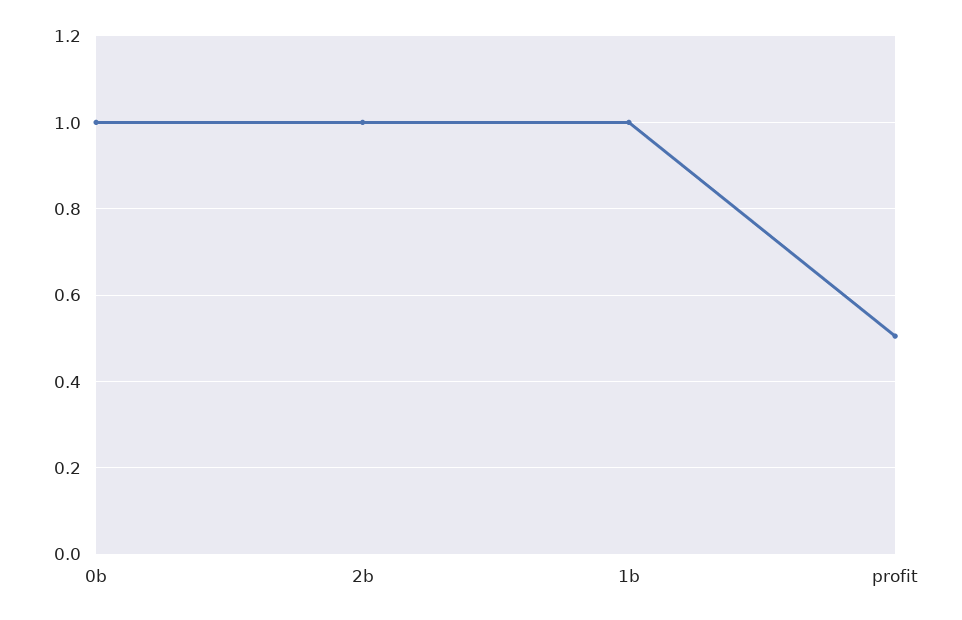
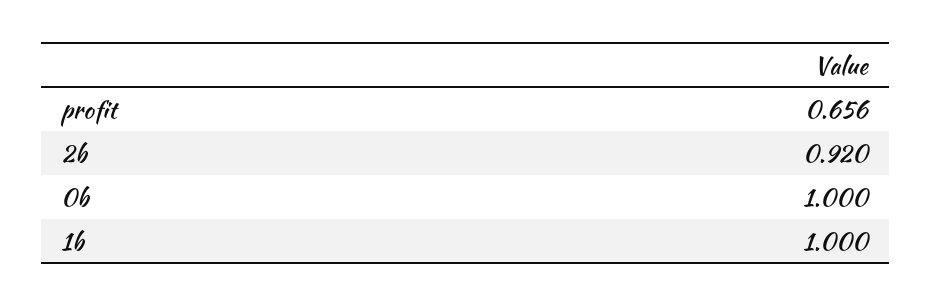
2b: 1 -> 0.92
profit: 0.5 -> 0.656

